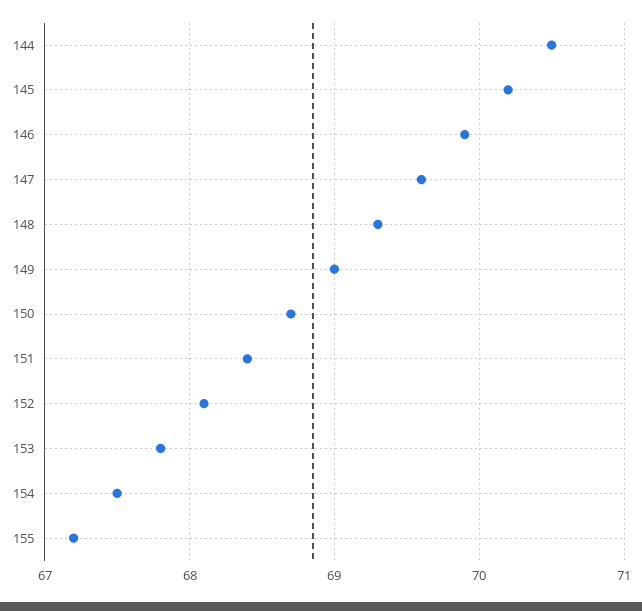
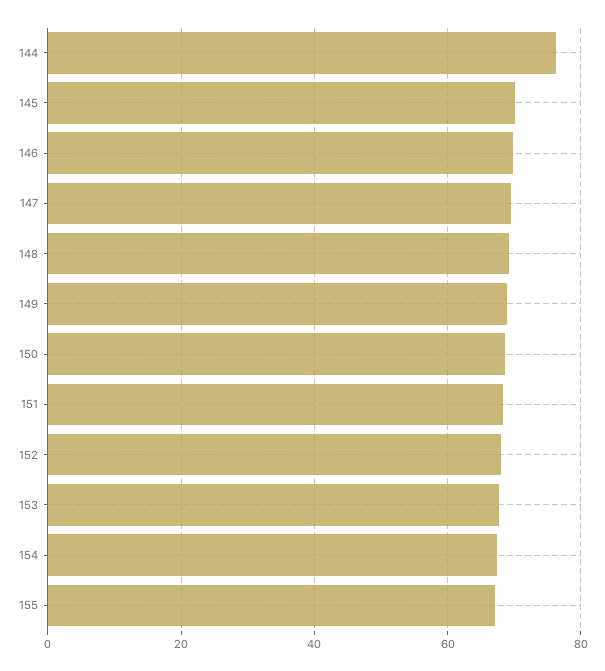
144: 70.5 -> 76

